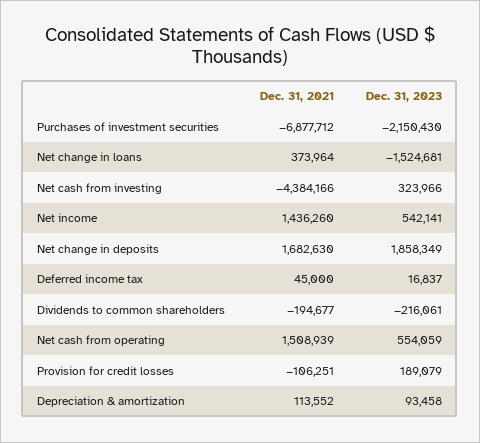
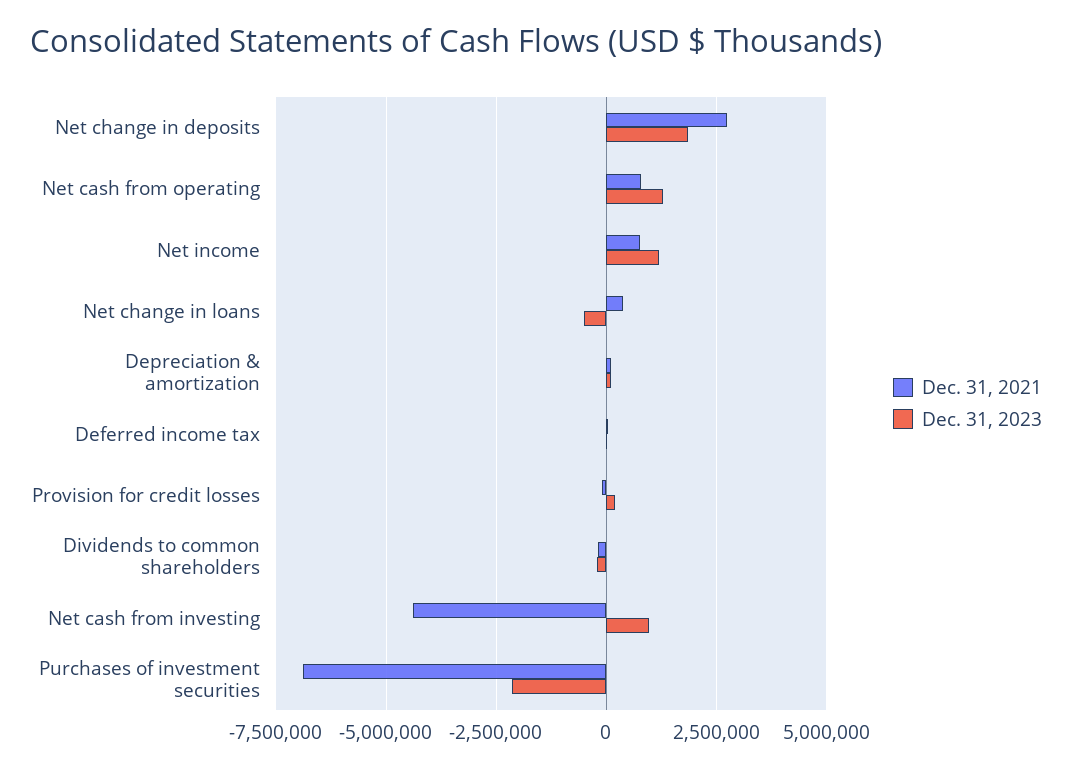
Dec. 31, 2023, Net change in loans: -1524681 -> -500000
Dec. 31, 2023, Net cash from investing: 323966 -> 1000000
Dec. 31, 2021, Net income: 1436260 -> 750000
Dec. 31, 2023, Net income: 542141 -> 1250000
Dec. 31, 2021, Net change in deposits: 1682630 -> 2750000
Dec. 31, 2021, Net cash from operating: 1508939 -> 750000
Dec. 31, 2023, Net cash from operating: 554059 -> 1250000

